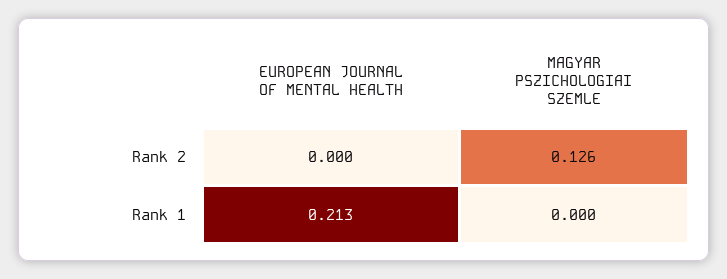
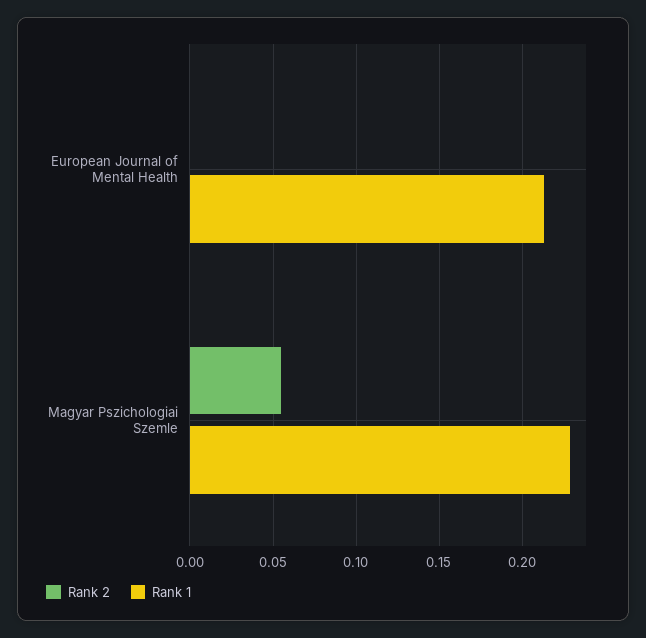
Rank 2, MAGYAR PSZICHOLOGIAI SZEMLE: 0.126 -> 0.055
Rank 1, MAGYAR PSZICHOLOGIAI SZEMLE: 0 -> 0.23

